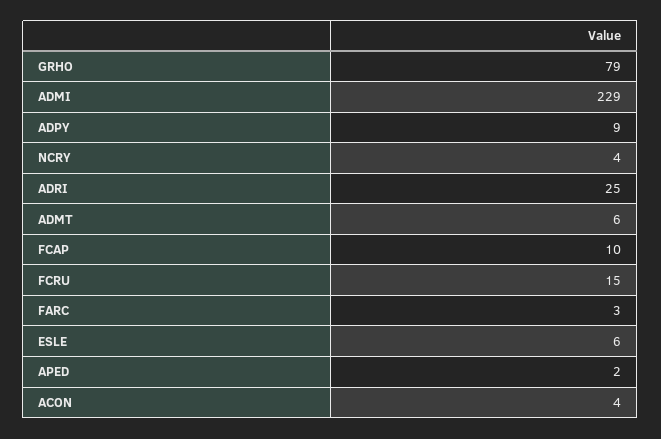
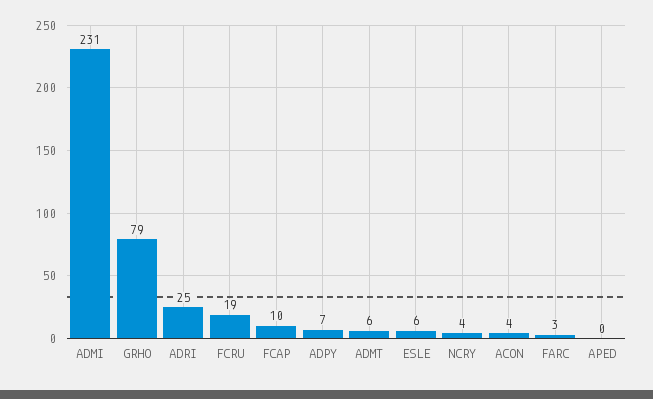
ADMI: 229 -> 231
ADPY: 9 -> 7
FCRU: 15 -> 19
APED: 2 -> 0

